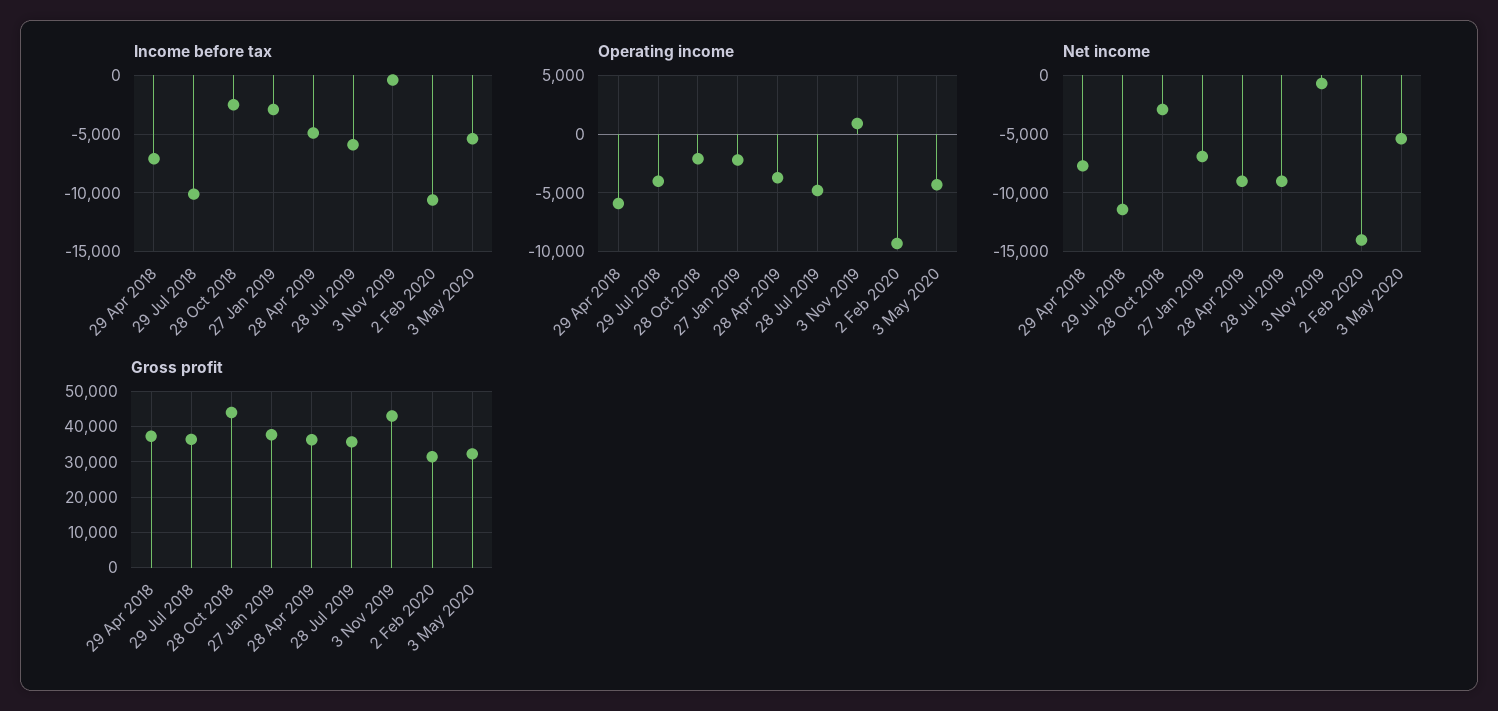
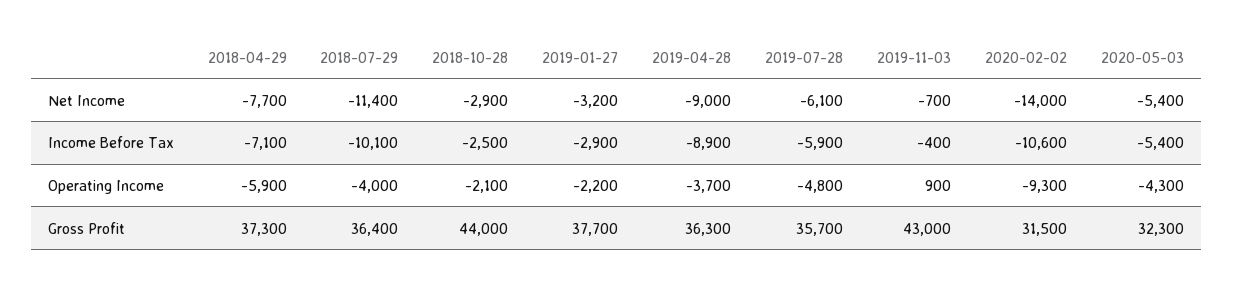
Income before tax, 28 Apr 2019: -5000 -> -8900
Net income, 27 Jan 2019: -7000 -> -3200
Net income, 28 Jul 2019: -9000 -> -6100

